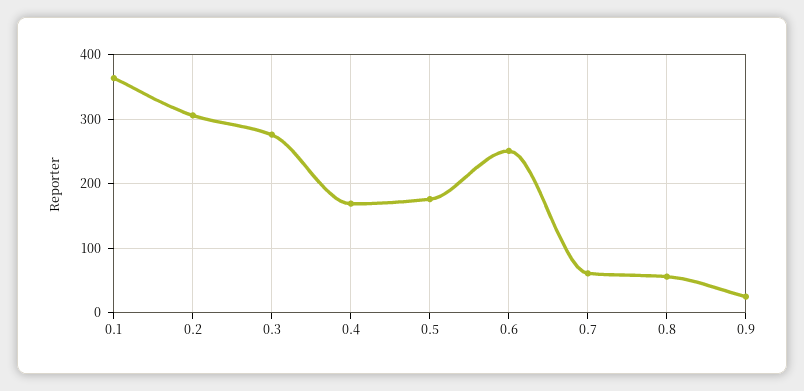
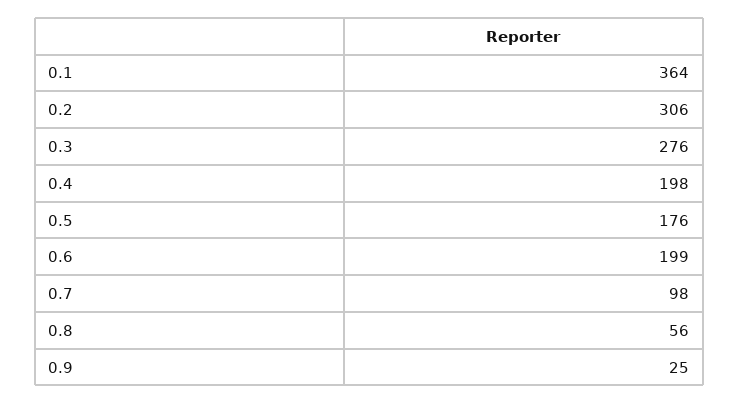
0.4: 170 -> 198
0.6: 250 -> 199
0.7: 60 -> 98

